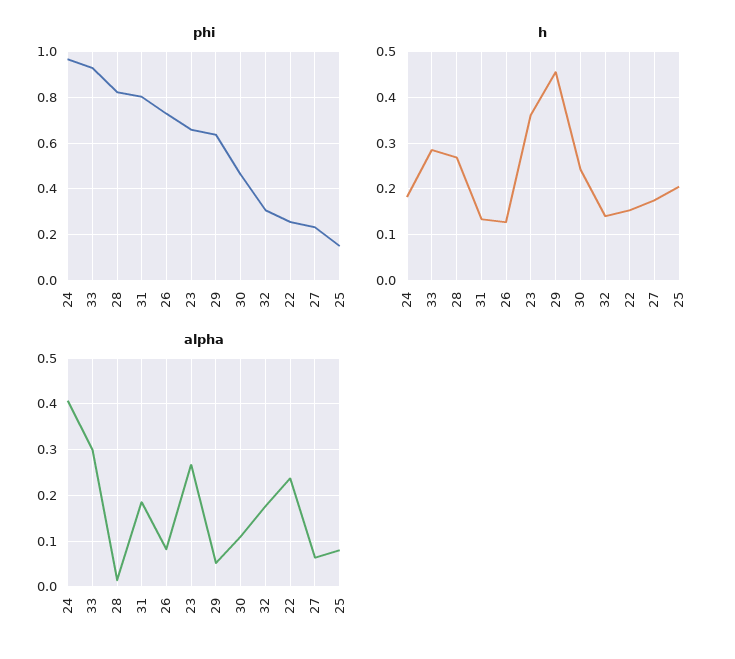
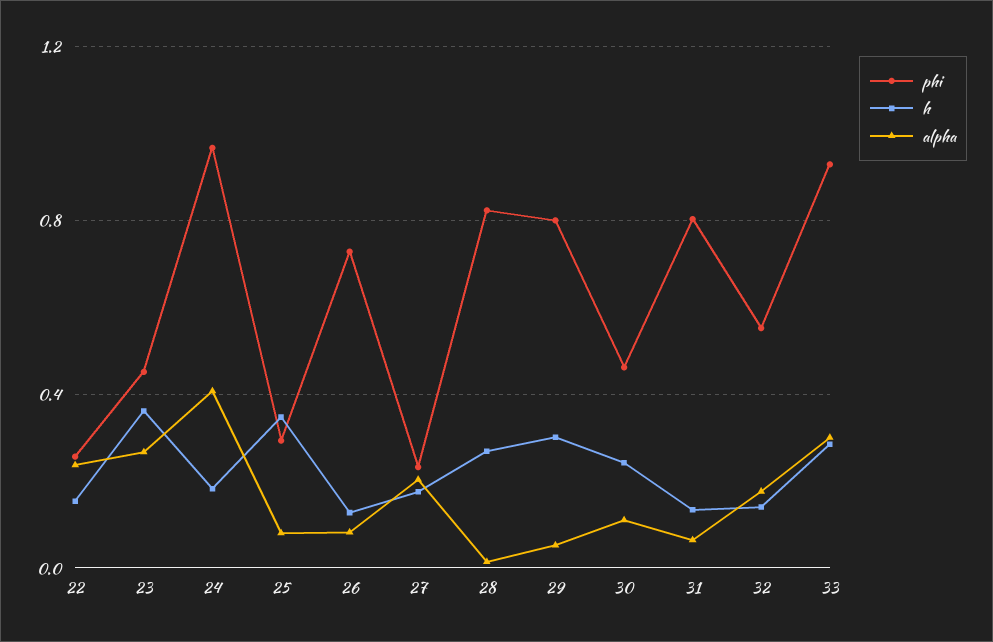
phi, 23: 0.65 -> 0.45
phi, 29: 0.65 -> 0.8
phi, 32: 0.3 -> 0.55
phi, 25: 0.15 -> 0.3
h, 29: 0.46 -> 0.3
h, 25: 0.2 -> 0.35
alpha, 31: 0.18 -> 0.05
alpha, 27: 0.06 -> 0.2

